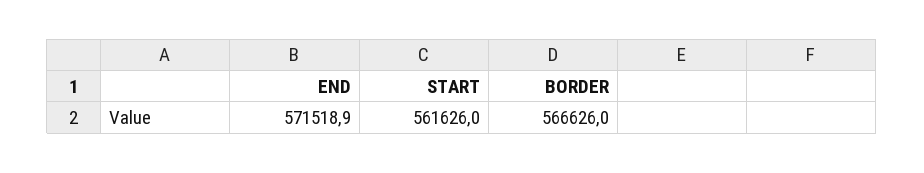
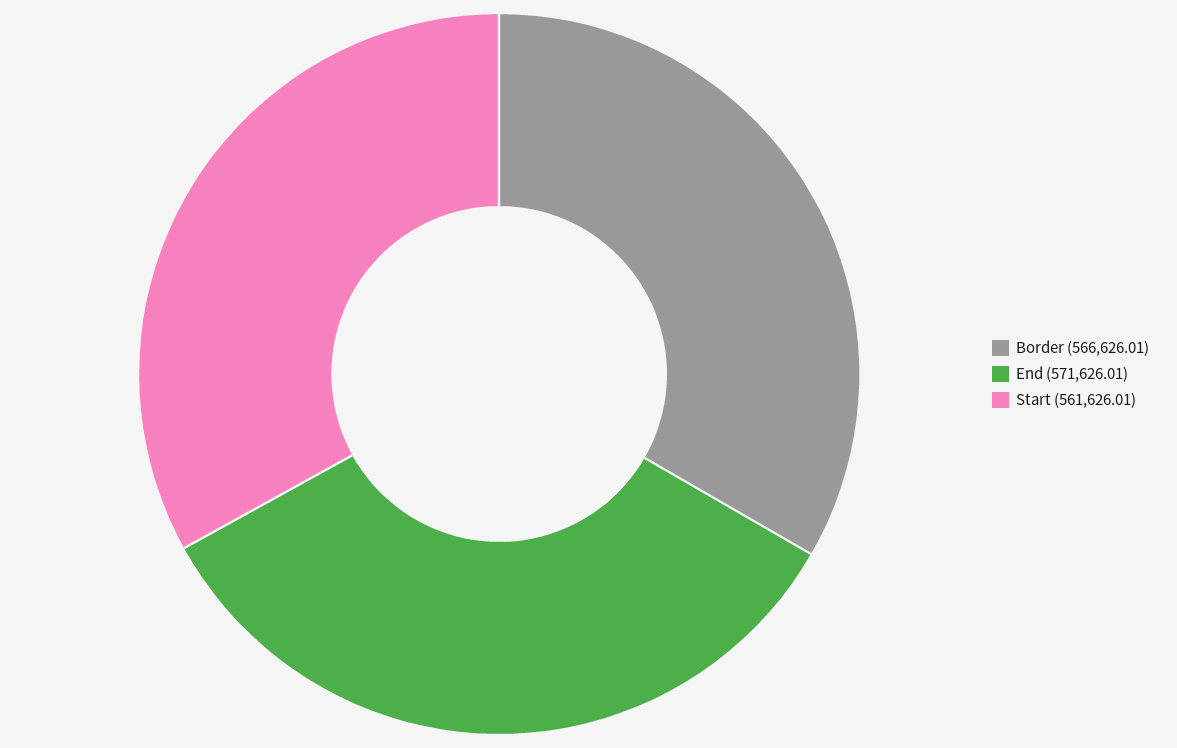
END: 571518.9 -> 571626.01

